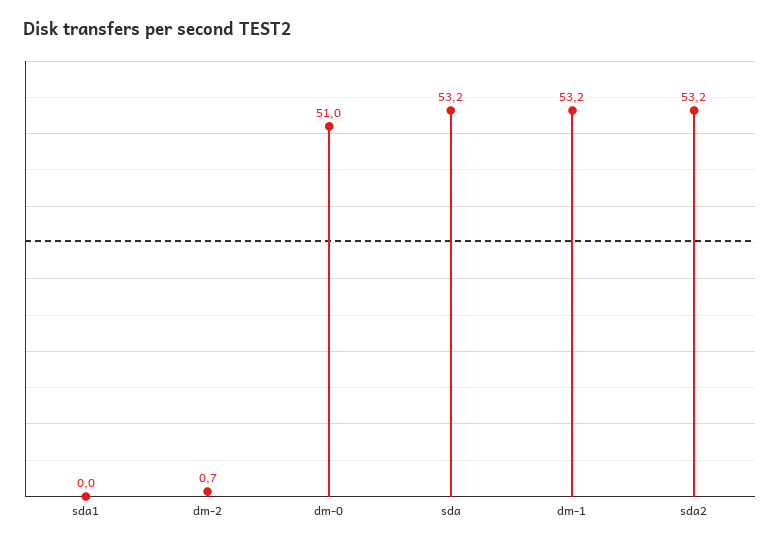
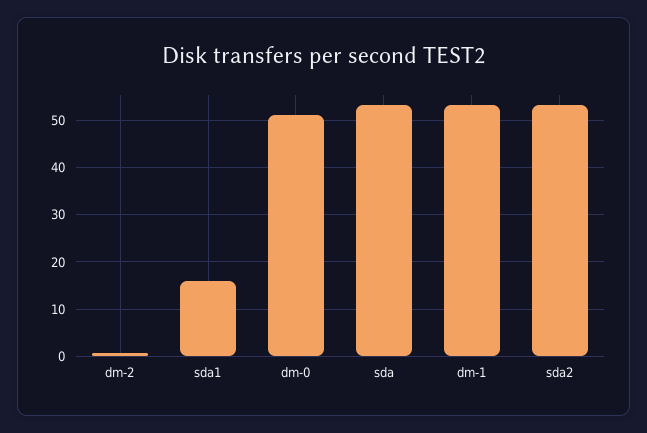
sda1: 0 -> 16

